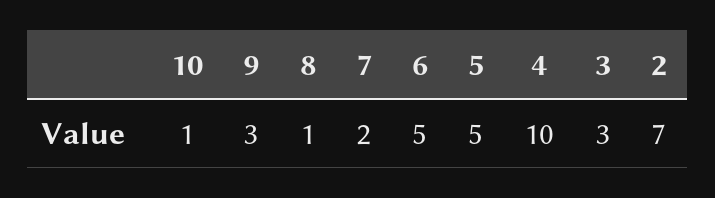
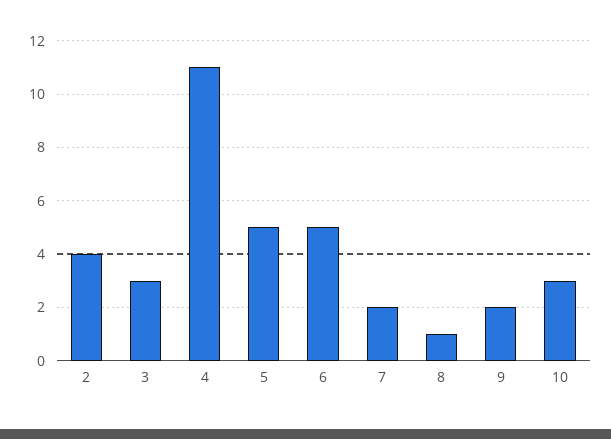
10: 1 -> 3
9: 3 -> 2
4: 10 -> 11
2: 7 -> 4

